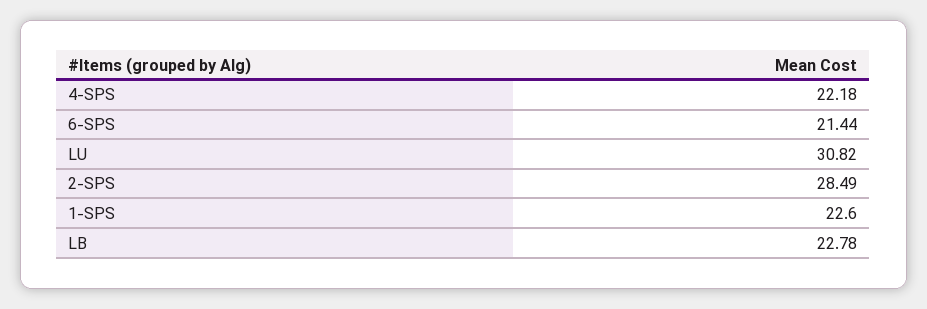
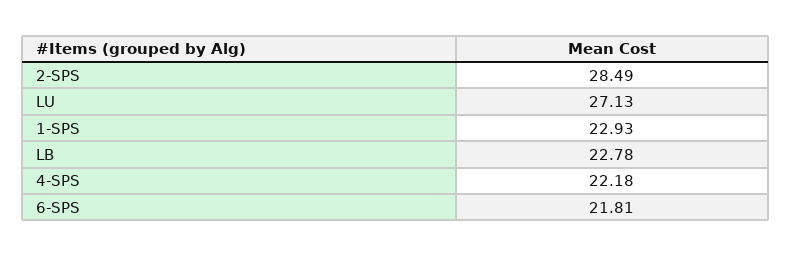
6-SPS: 21.44 -> 21.81
LU: 30.82 -> 27.13
1-SPS: 22.6 -> 22.93

